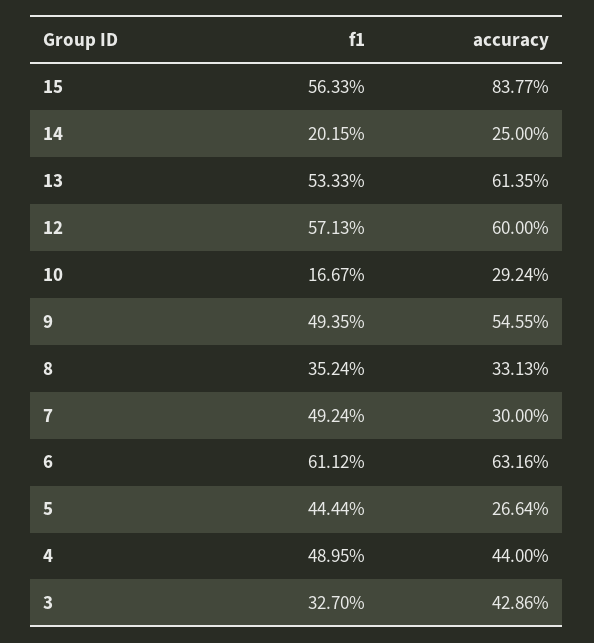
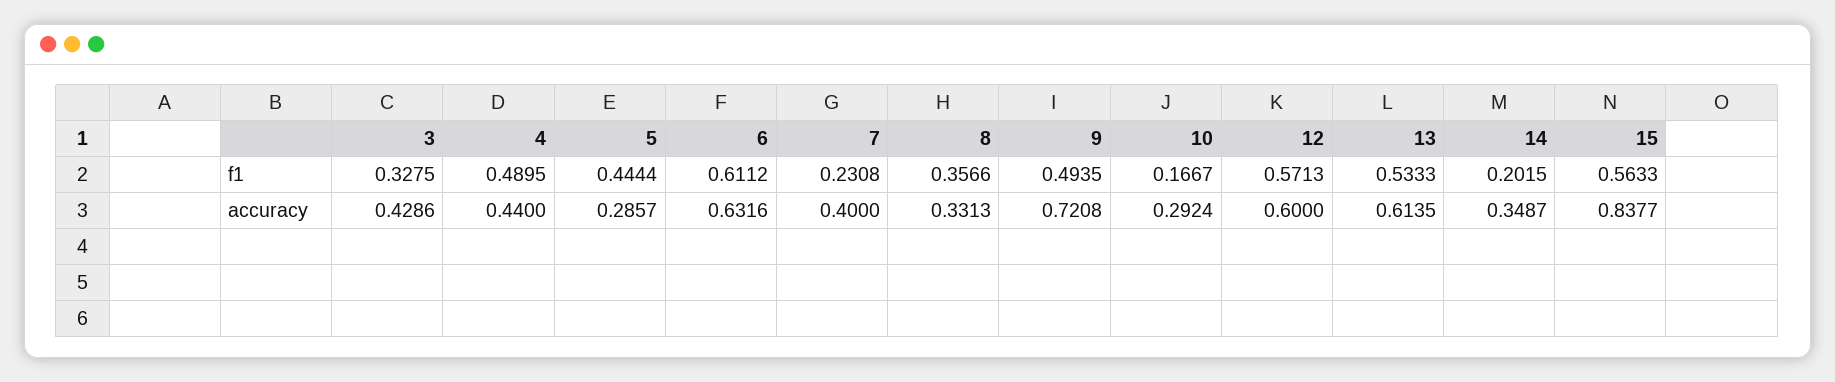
accuracy, 14: 0.25 -> 0.3487
accuracy, 9: 0.5455 -> 0.7208
f1, 8: 0.3524 -> 0.3566
f1, 7: 0.4924 -> 0.2308
accuracy, 7: 0.3 -> 0.4
accuracy, 5: 0.2664 -> 0.2857
f1, 3: 0.327 -> 0.3275

